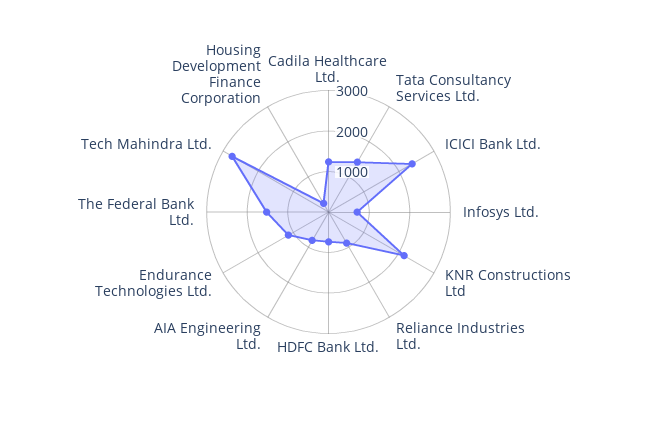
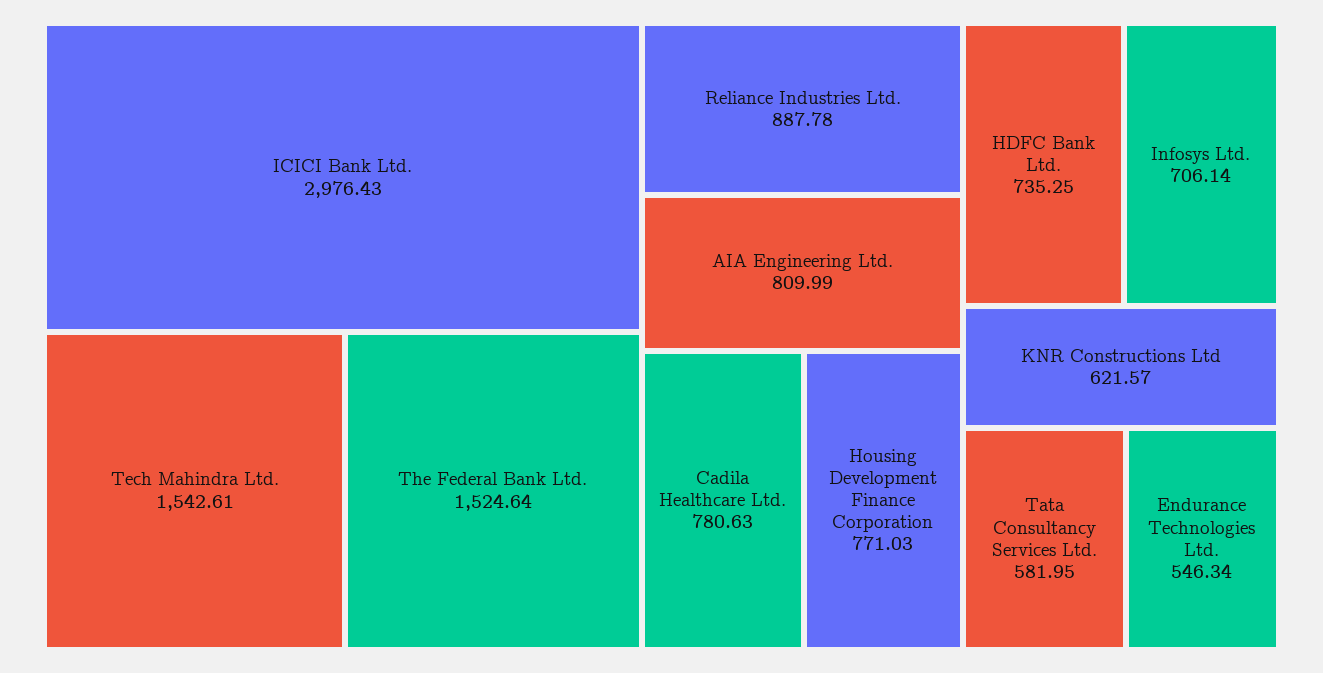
Cadila Healthcare Ltd.: 1200 -> 780.63
Tata Consultancy Services Ltd.: 1400 -> 581.95
ICICI Bank Ltd.: 2400 -> 2976.43
KNR Constructions Ltd: 2200 -> 621.57
Endurance Technologies Ltd.: 1200 -> 546.34
Tech Mahindra Ltd.: 2800 -> 1542.61
Housing Development Finance Corporation: 200 -> 771.03

